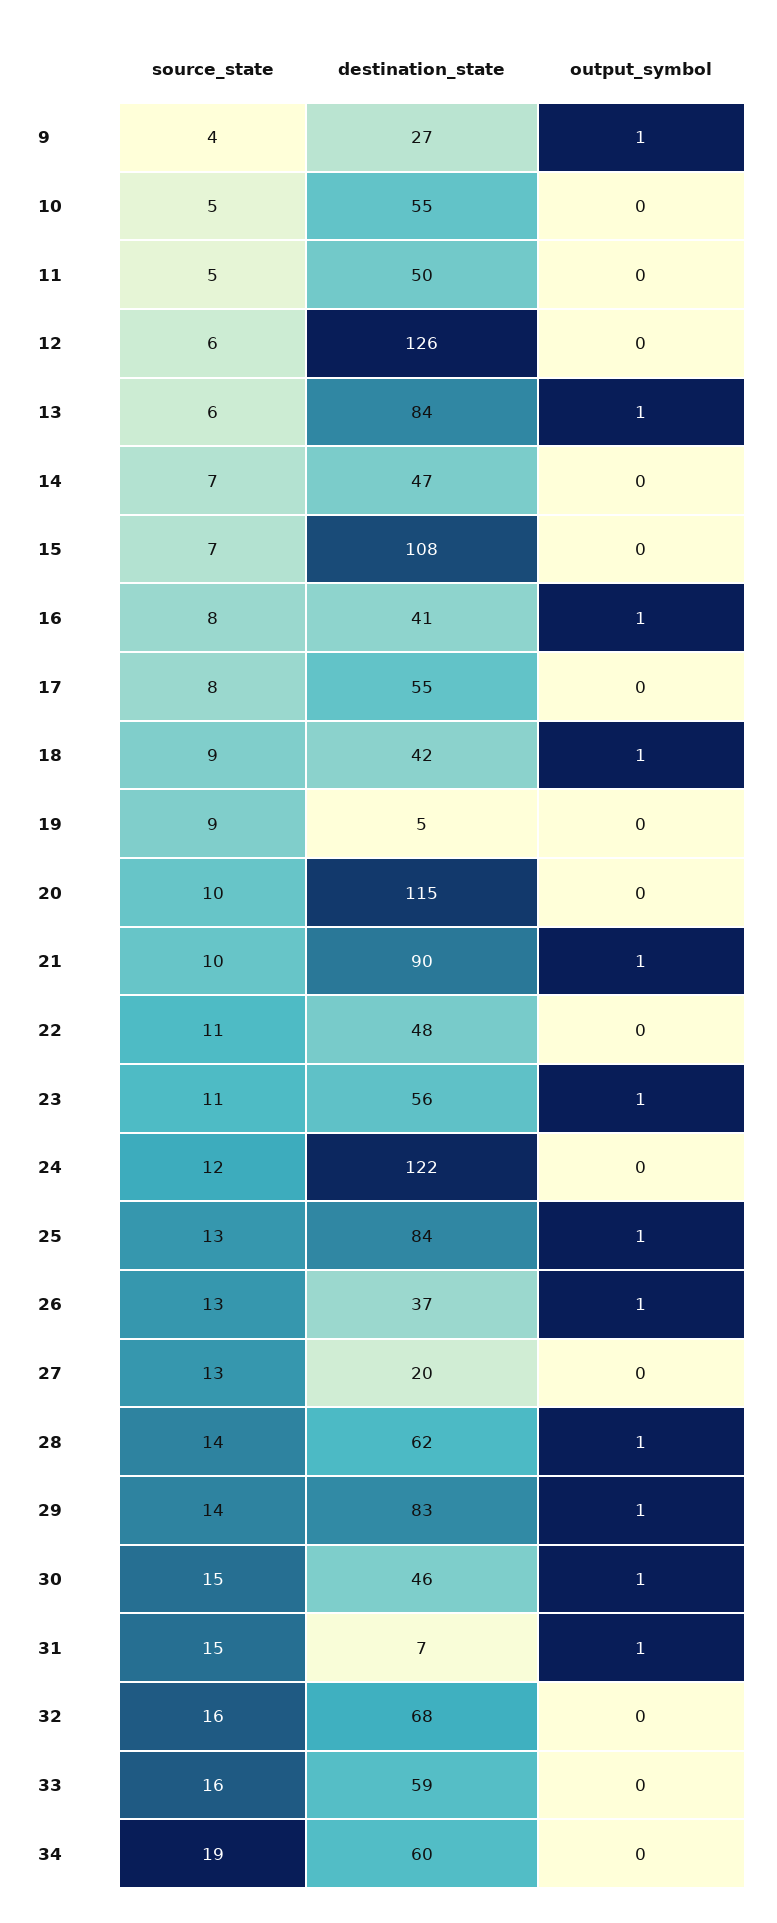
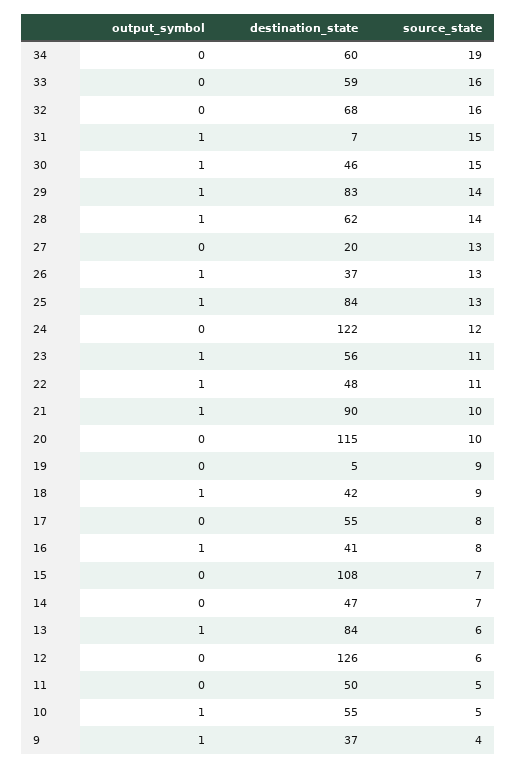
destination_state, 9: 27 -> 37
output_symbol, 10: 0 -> 1
output_symbol, 22: 0 -> 1

